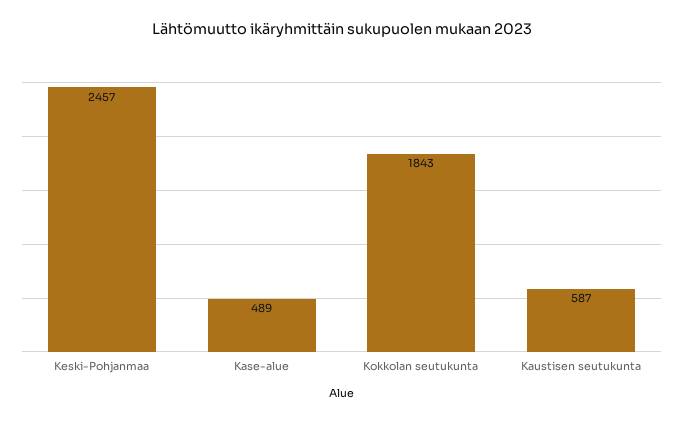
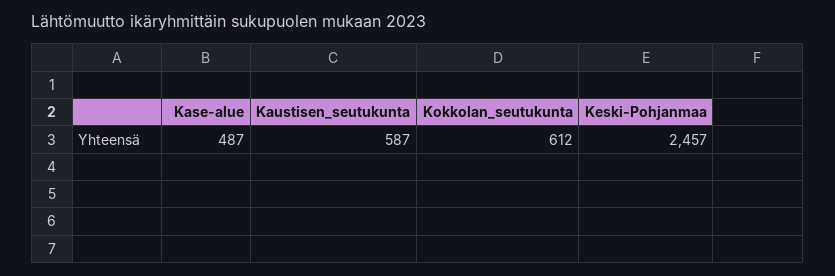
Kase-alue: 489 -> 487
Kokkolan seutukunta: 1843 -> 612

